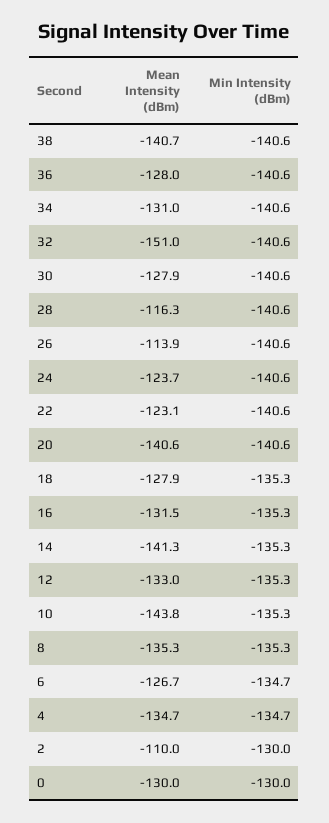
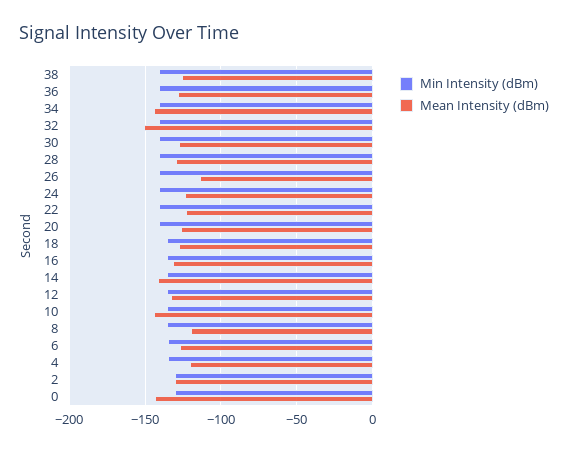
Mean Intensity (dBm), 38: -140.7 -> -125
Mean Intensity (dBm), 34: -131 -> -145
Mean Intensity (dBm), 28: -116.3 -> -130
Mean Intensity (dBm), 20: -140.6 -> -125
Mean Intensity (dBm), 8: -135.3 -> -120
Mean Intensity (dBm), 4: -134.7 -> -120
Mean Intensity (dBm), 2: -110 -> -130
Mean Intensity (dBm), 0: -130 -> -145

